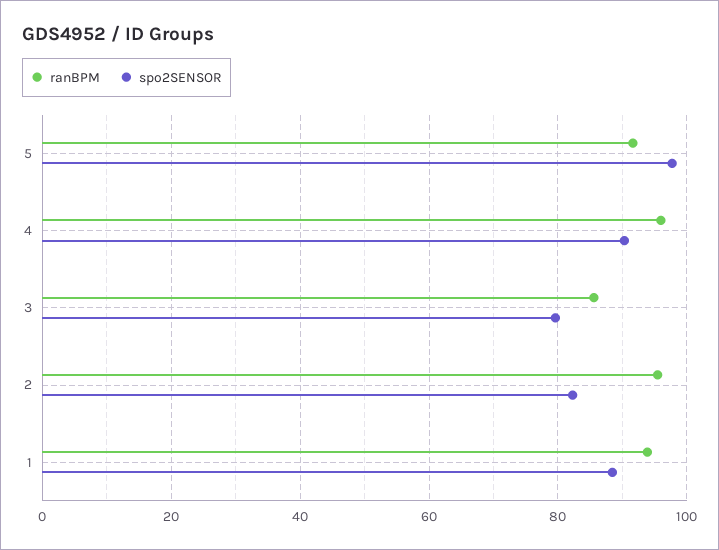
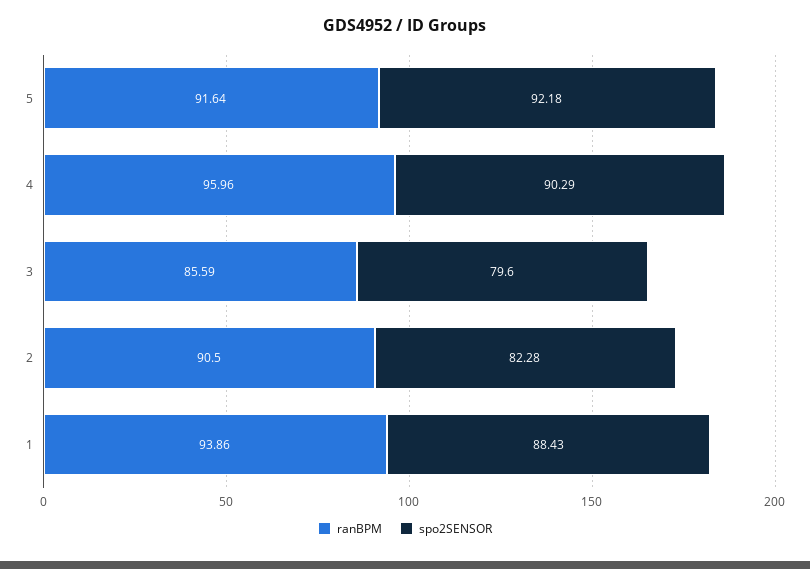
spo2SENSOR, 5: 98 -> 92.18
ranBPM, 2: 96 -> 90.5

